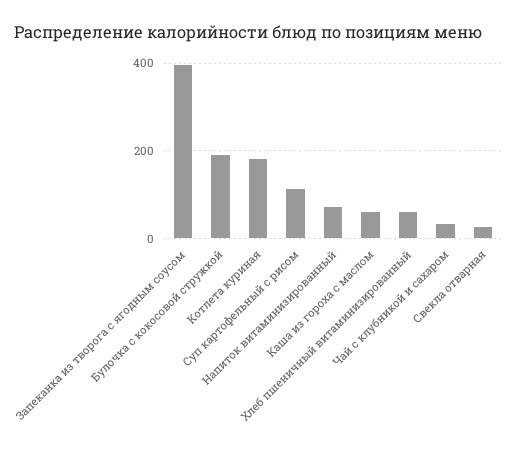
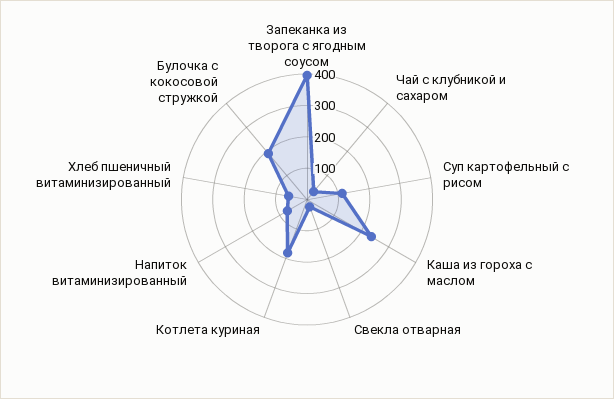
Каша из гороха с маслом: 60 -> 250

